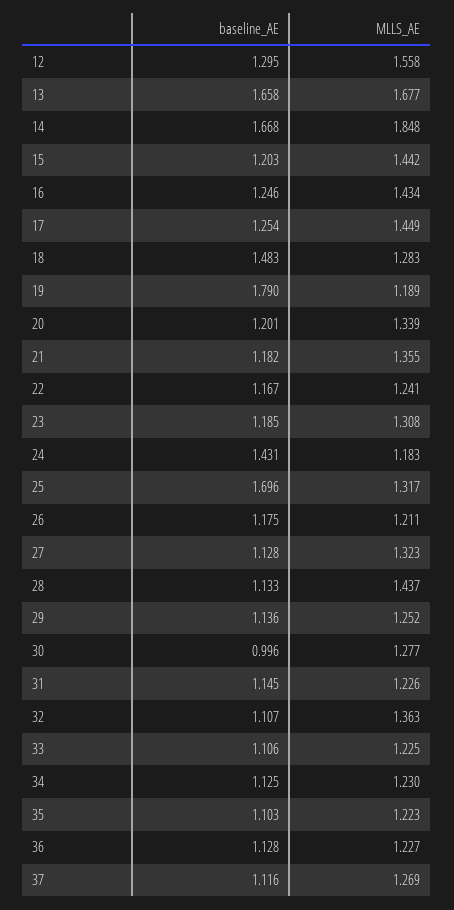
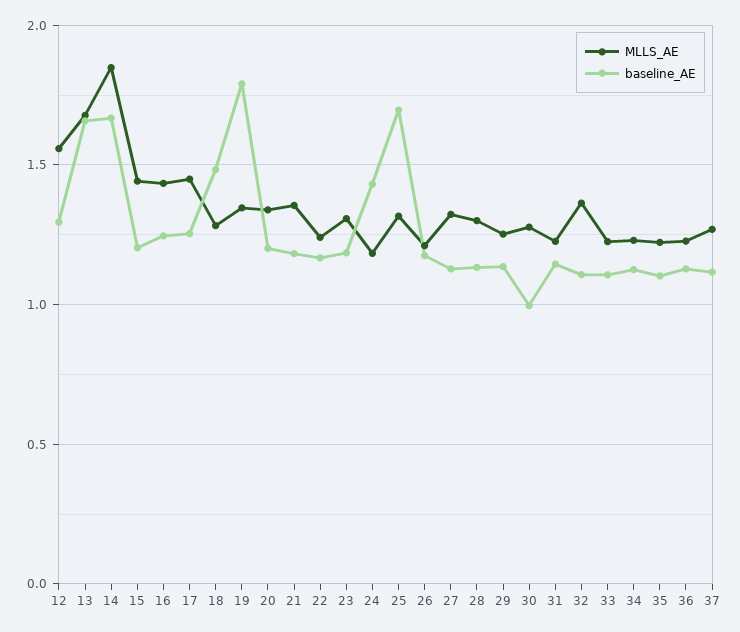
MLLS_AE, 19: 1.189 -> 1.35
MLLS_AE, 28: 1.437 -> 1.3

